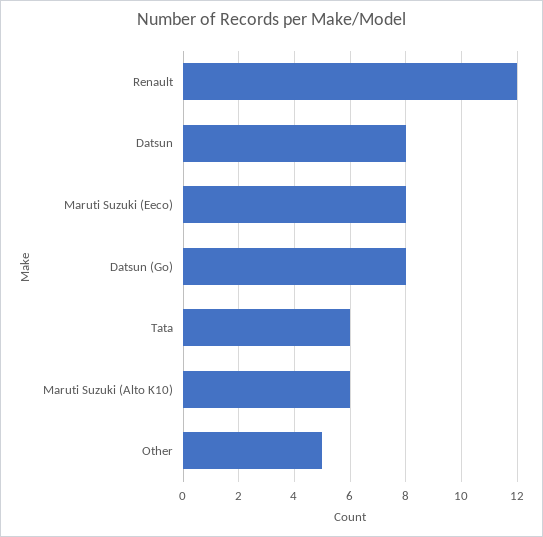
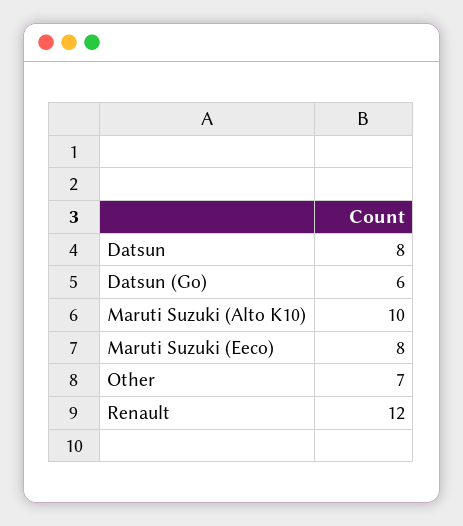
Datsun (Go): 8 -> 6
Tata: 6 -> none
Maruti Suzuki (Alto K10): 6 -> 10
Other: 5 -> 7

